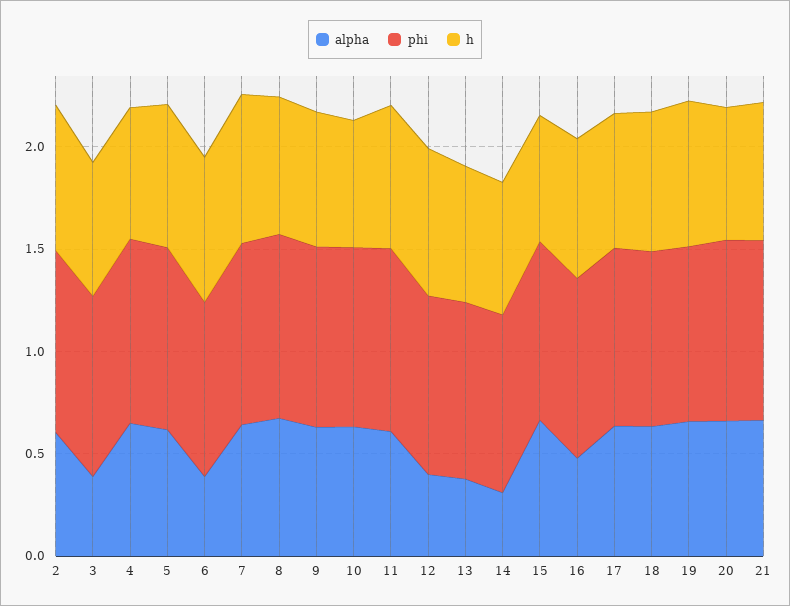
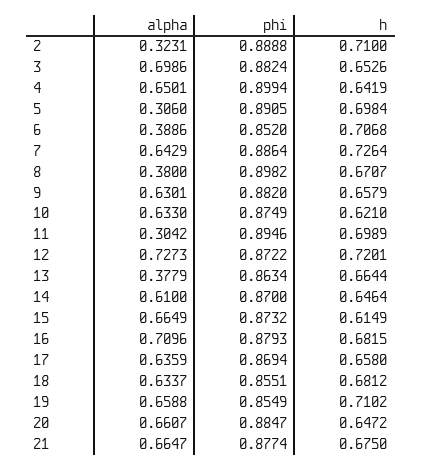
alpha, 2: 0.6 -> 0.3231
alpha, 3: 0.4 -> 0.6986
alpha, 5: 0.6 -> 0.306
alpha, 8: 0.7 -> 0.38
alpha, 11: 0.6 -> 0.3042
alpha, 12: 0.4 -> 0.7273
alpha, 14: 0.3 -> 0.61
alpha, 16: 0.5 -> 0.7096

